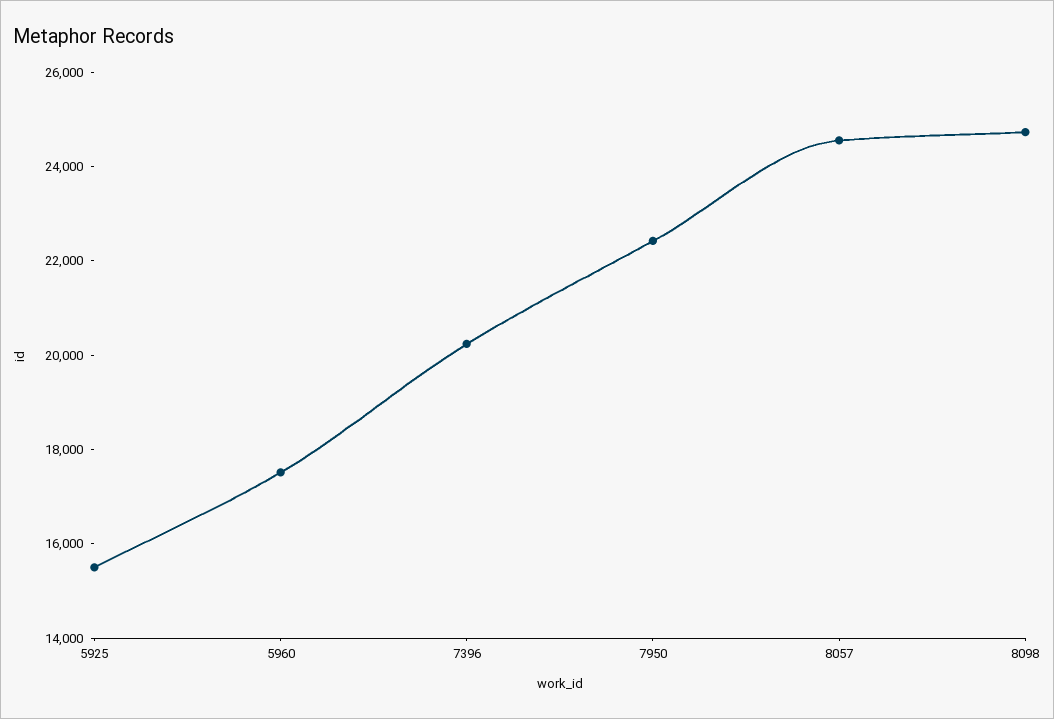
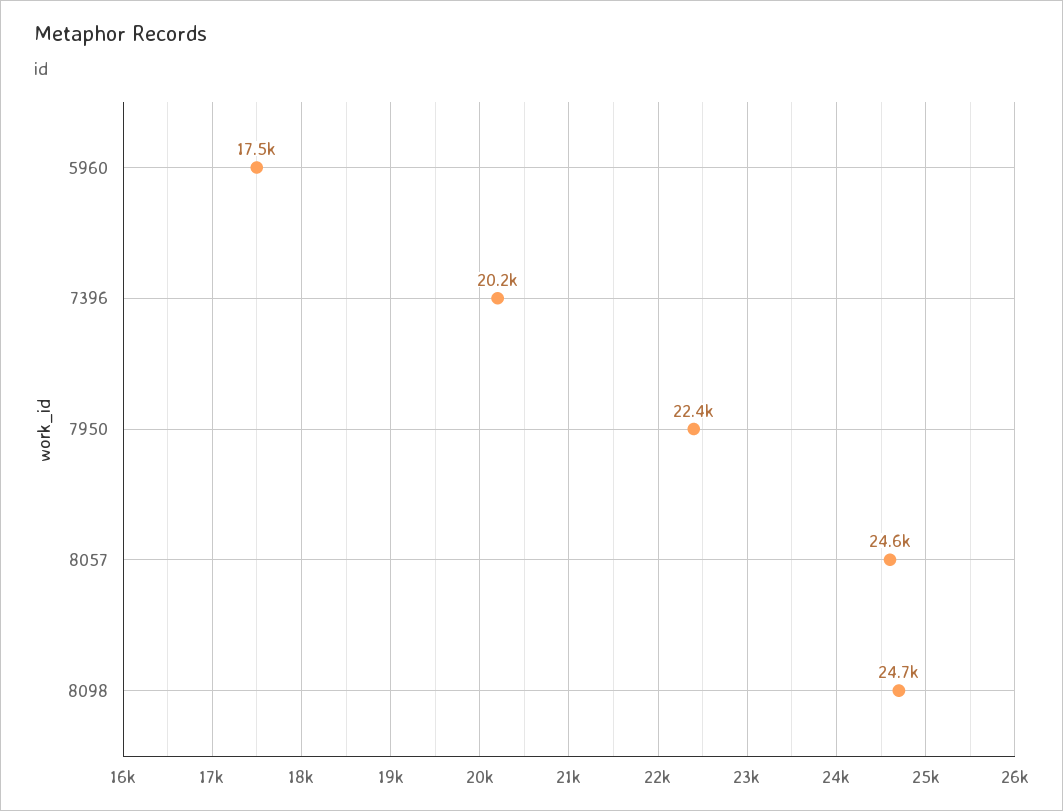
5925: 15500 -> none

